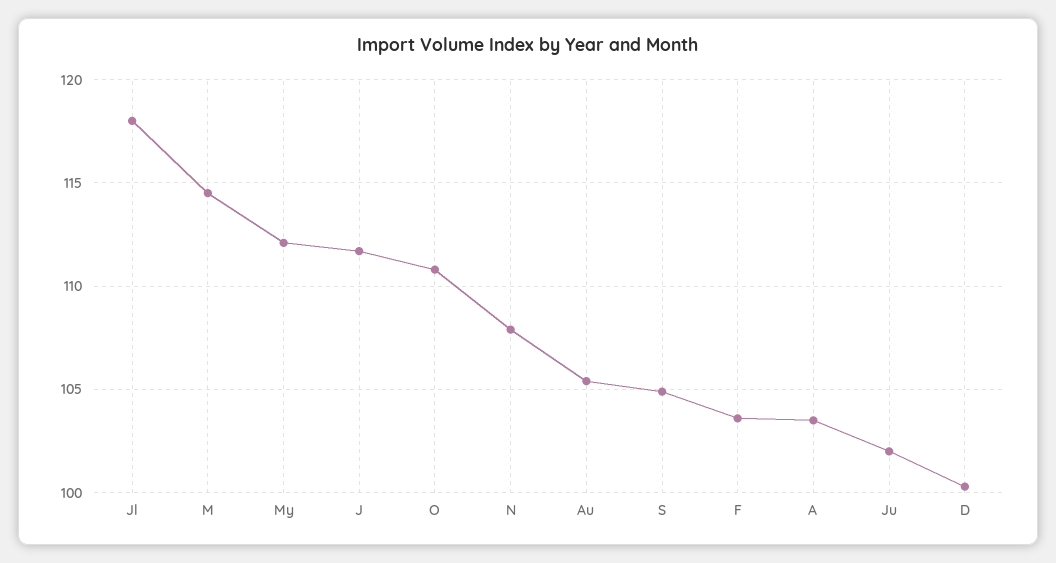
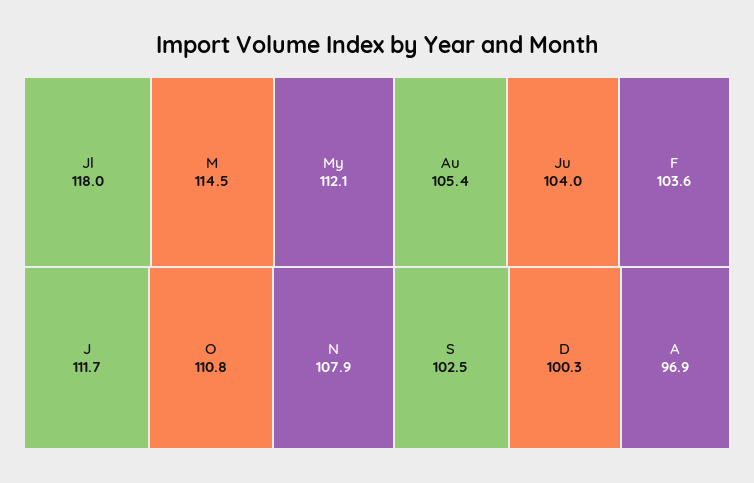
S: 105 -> 102.5
A: 103.5 -> 96.9
Ju: 102 -> 104

